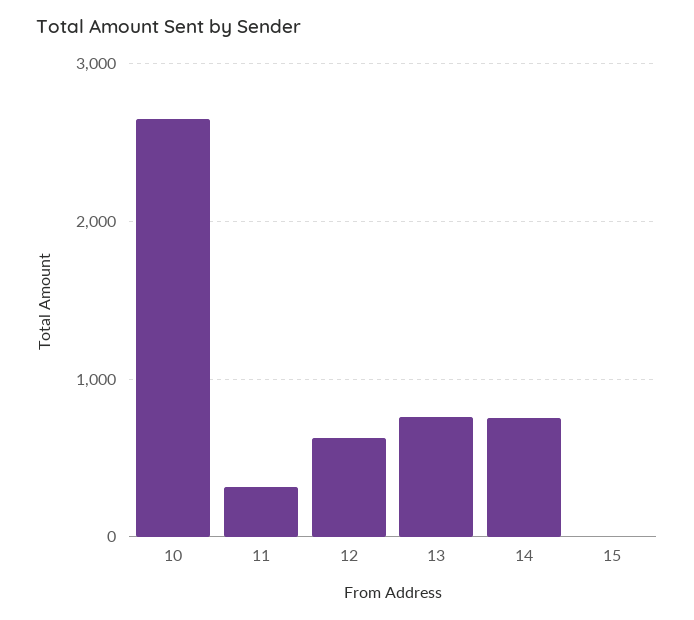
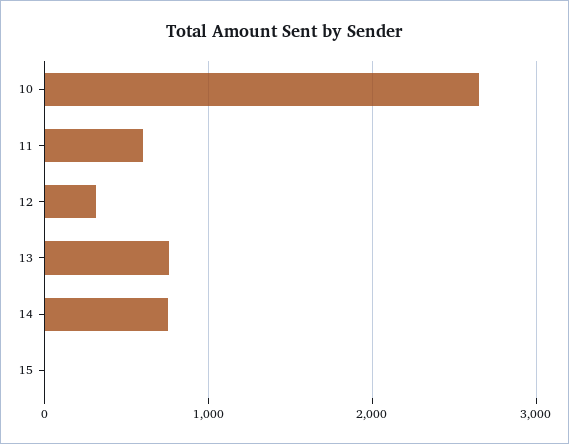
11: 300 -> 600
12: 600 -> 300

